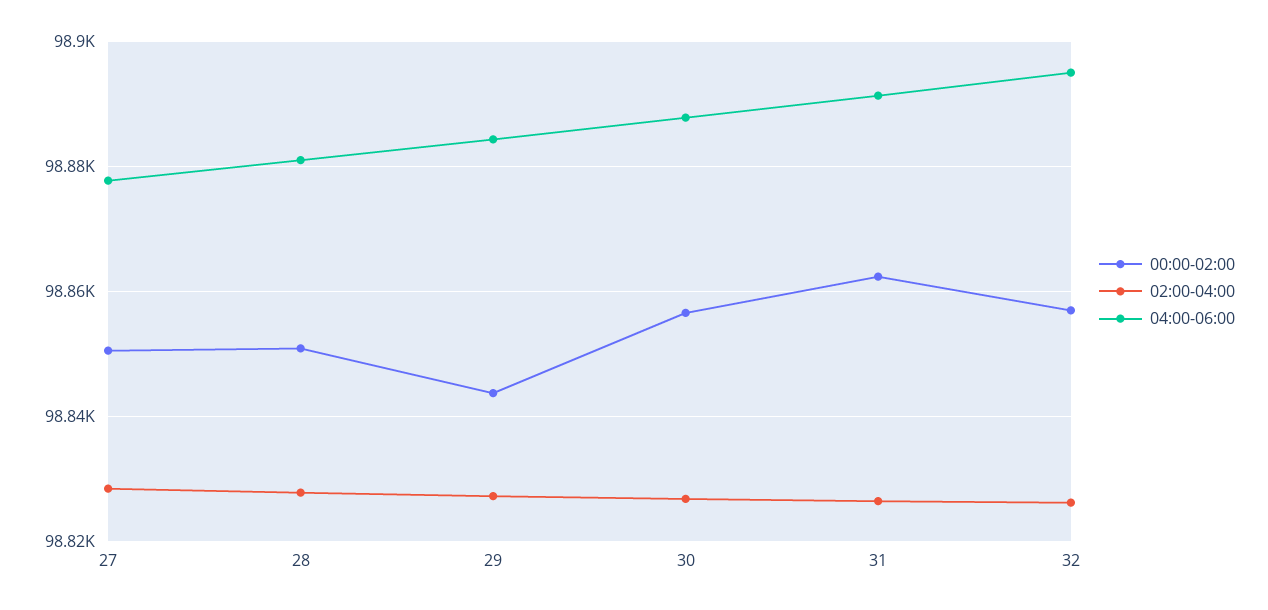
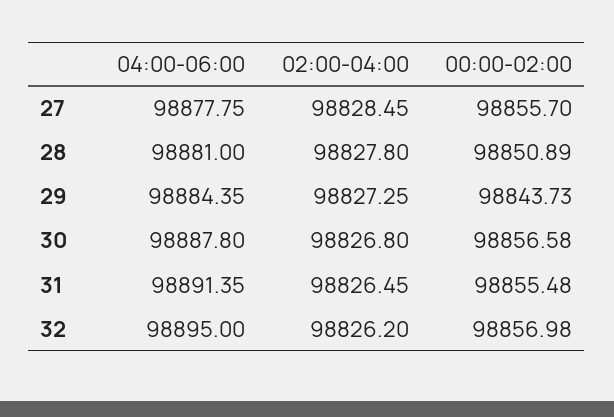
00:00-02:00, 27: 98850 -> 98855.7
00:00-02:00, 31: 98862 -> 98855.48

